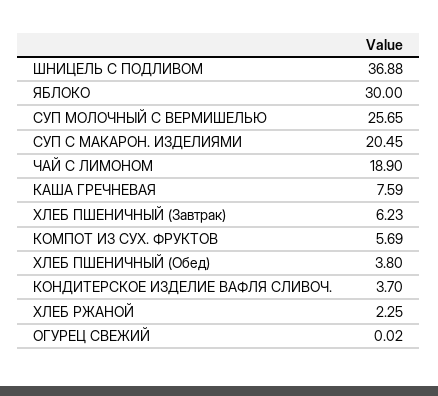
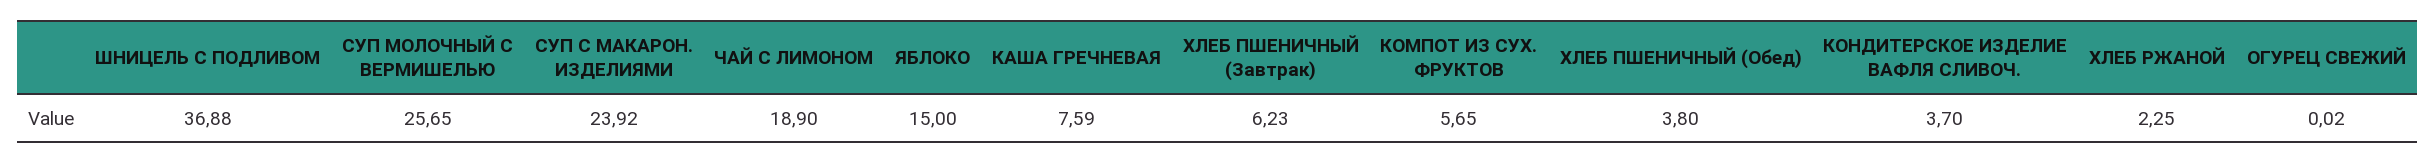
ЯБЛОКО: 30 -> 15
СУП С МАКАРОН. ИЗДЕЛИЯМИ: 20.45 -> 23.92
КОМПОТ ИЗ СУХ. ФРУКТОВ: 5.69 -> 5.65

